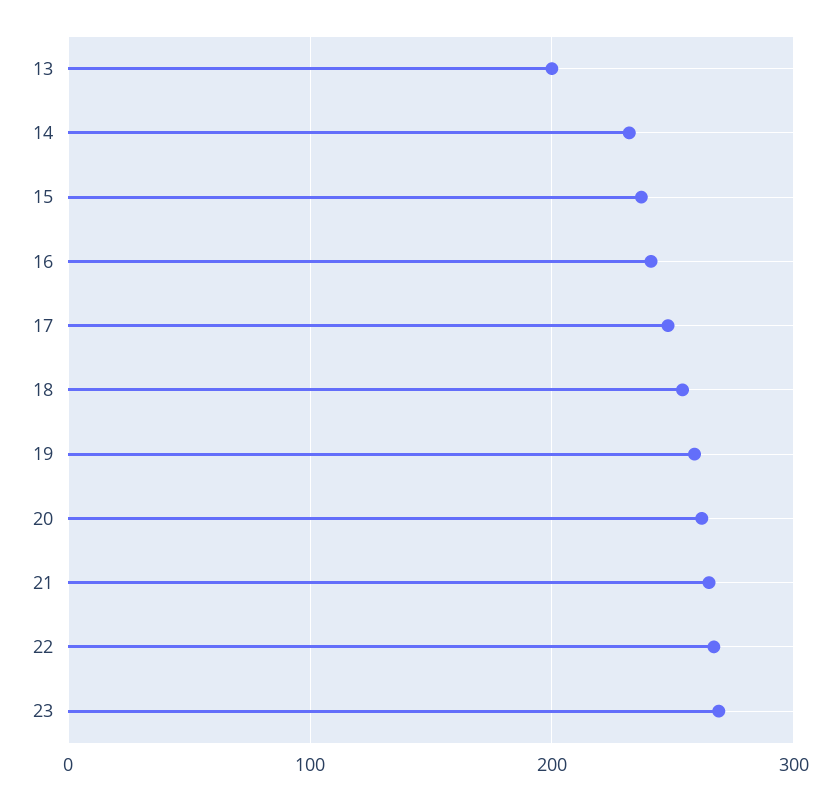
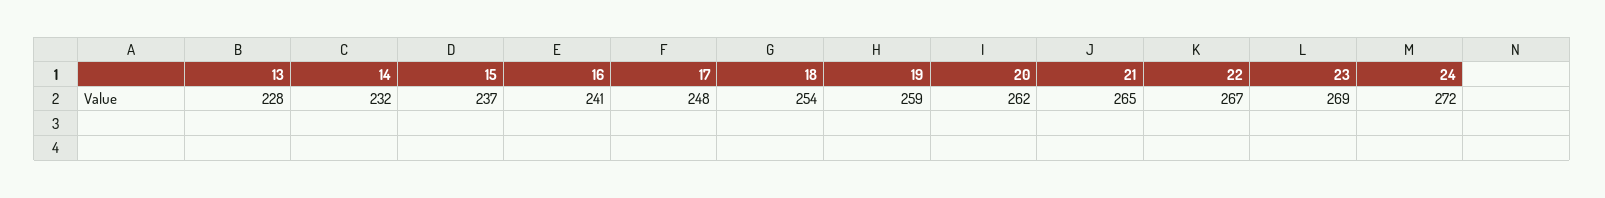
13: 200 -> 228
24: none -> 272

